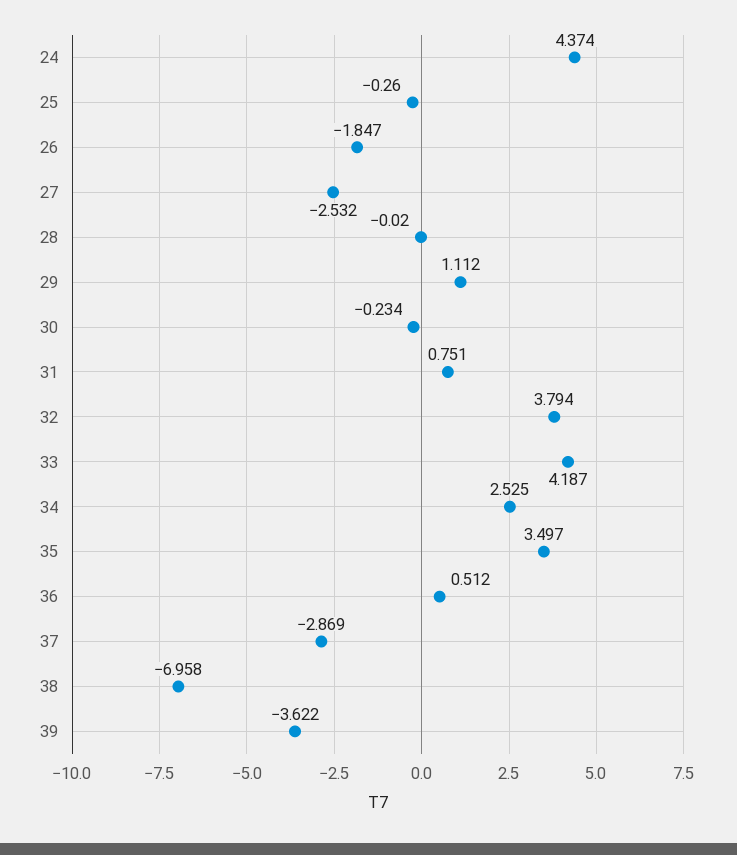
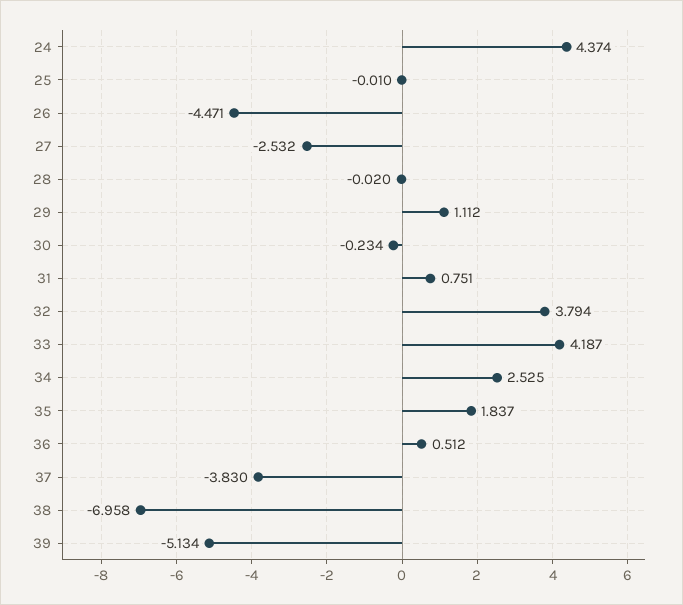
25: -0.26 -> -0.01
26: -1.847 -> -4.471
35: 3.497 -> 1.837
37: -2.869 -> -3.83
39: -3.622 -> -5.134

